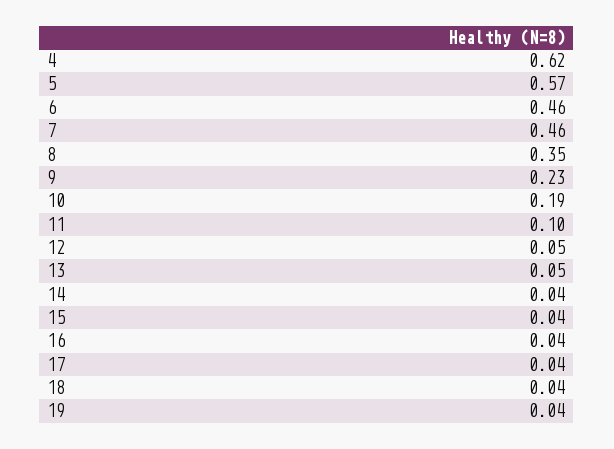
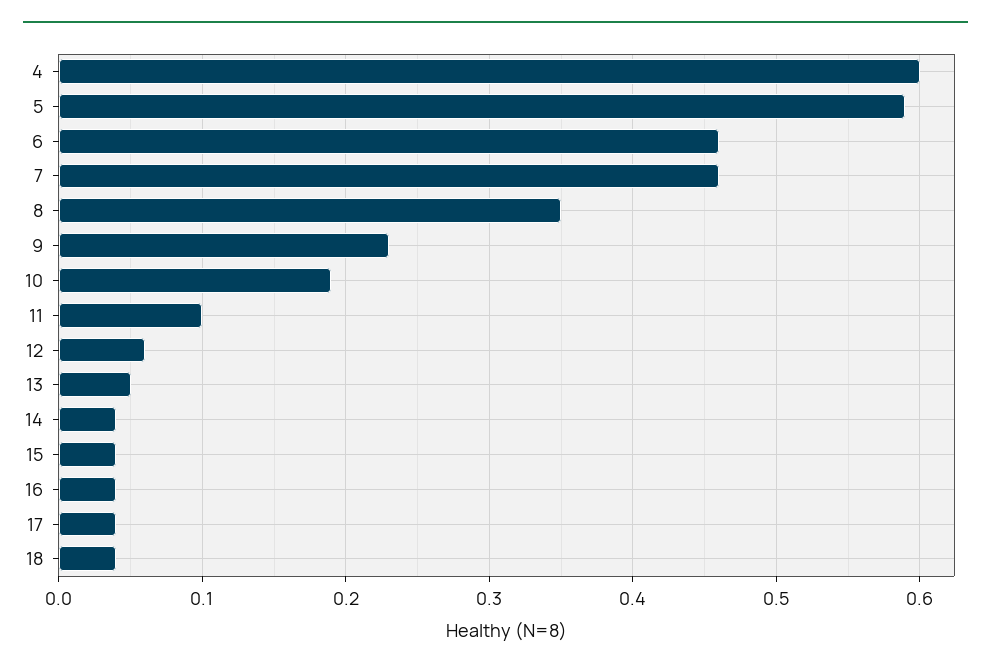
4: 0.62 -> 0.6
5: 0.57 -> 0.59
12: 0.05 -> 0.06
19: 0.04 -> none

